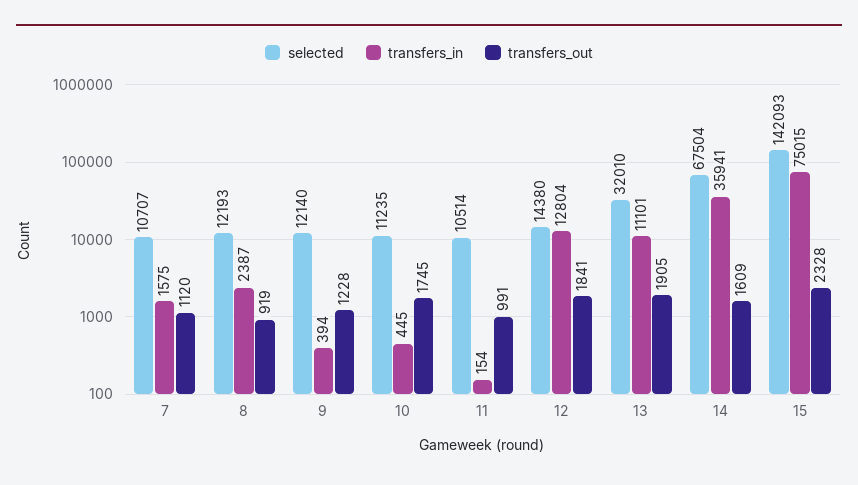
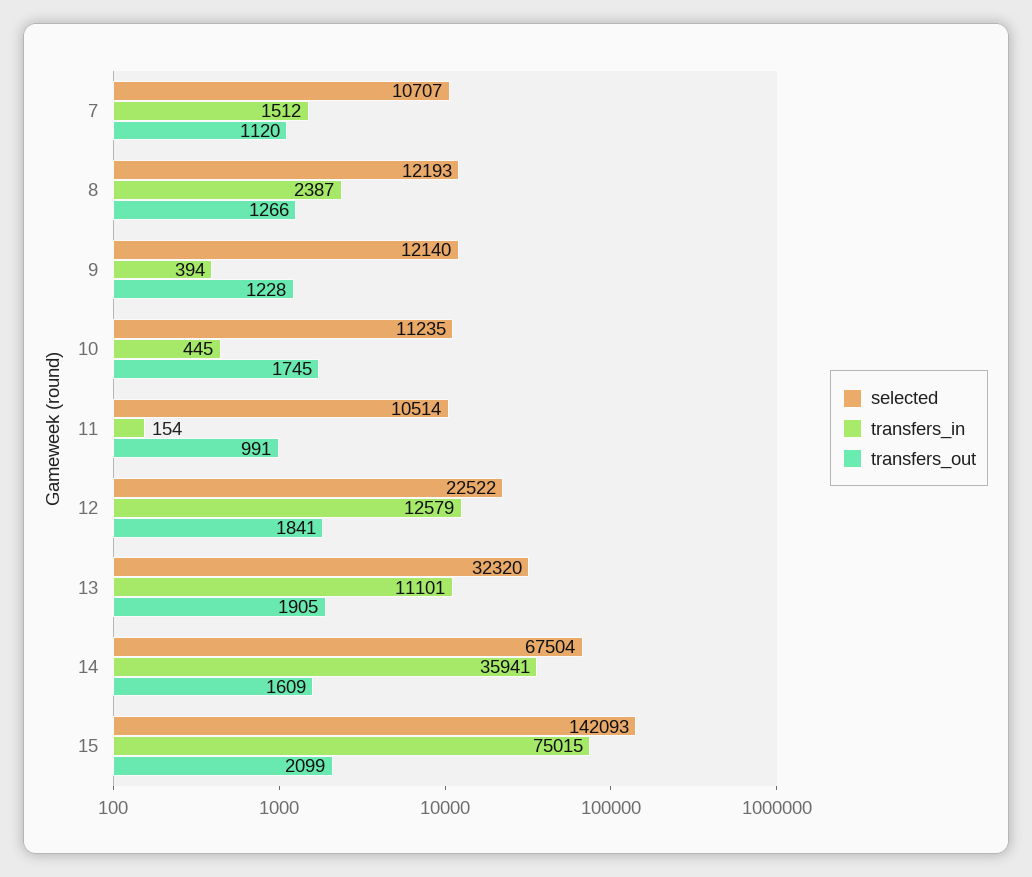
transfers_in, 7: 1575 -> 1512
transfers_out, 8: 919 -> 1266
selected, 12: 14380 -> 22522
transfers_in, 12: 12804 -> 12579
selected, 13: 32010 -> 32320
transfers_out, 15: 2328 -> 2099

